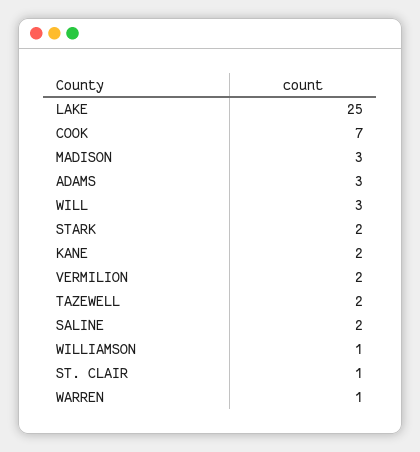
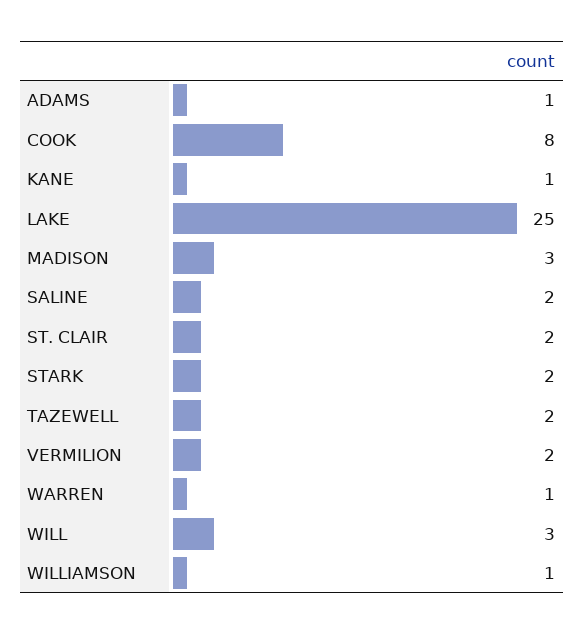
COOK: 7 -> 8
ADAMS: 3 -> 1
KANE: 2 -> 1
ST. CLAIR: 1 -> 2

